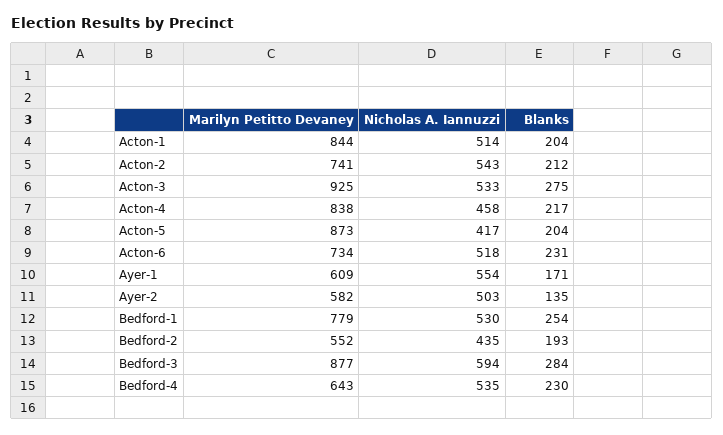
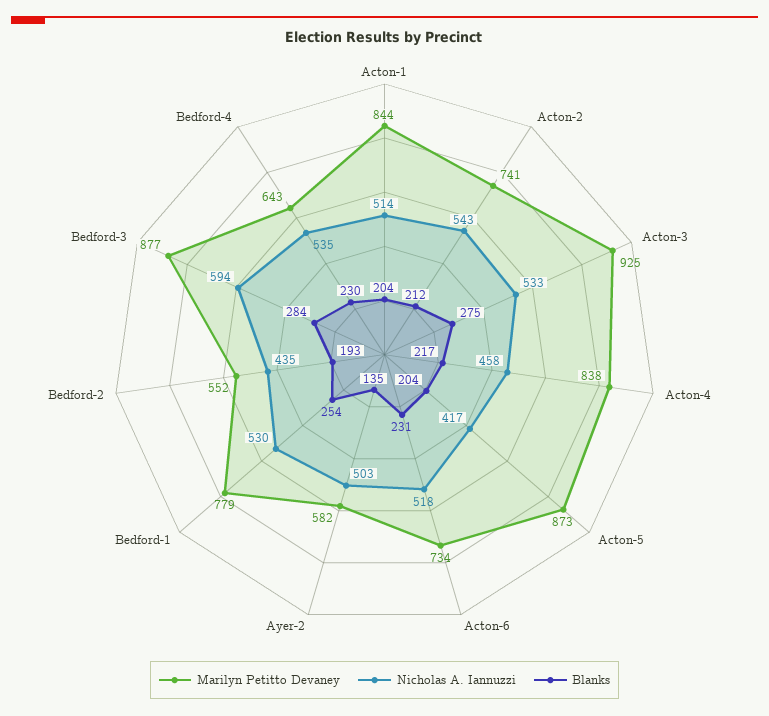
Marilyn Petitto Devaney, Ayer-1: 609 -> none
Nicholas A. Iannuzzi, Ayer-1: 554 -> none
Blanks, Ayer-1: 171 -> none

